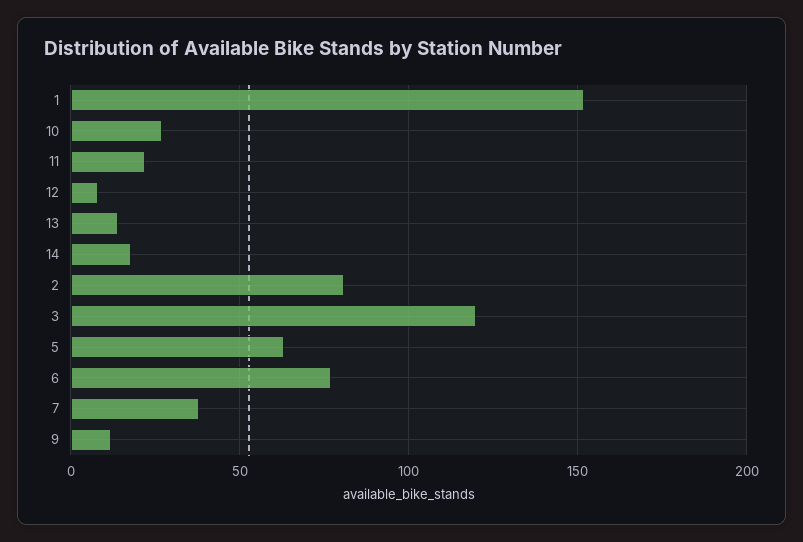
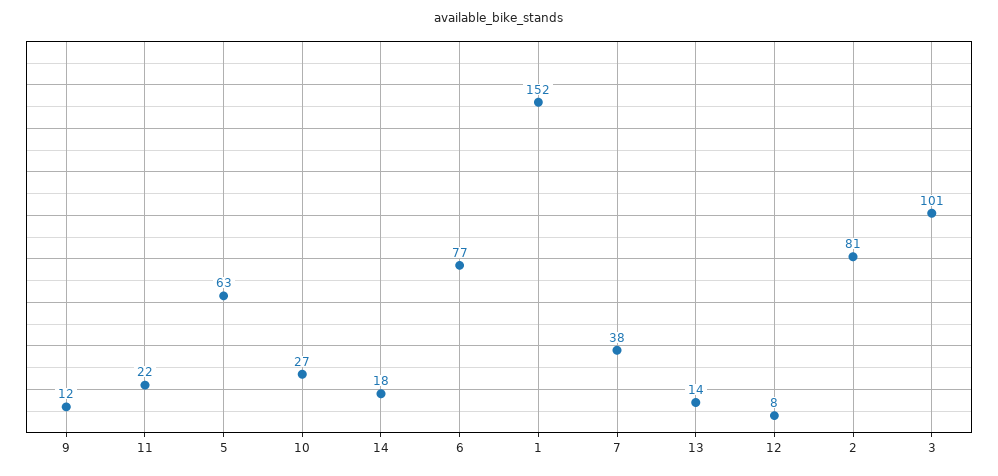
3: 120 -> 101

